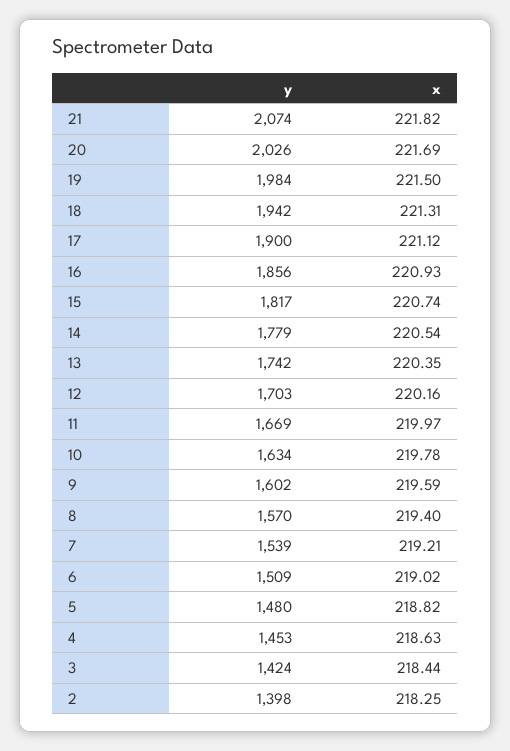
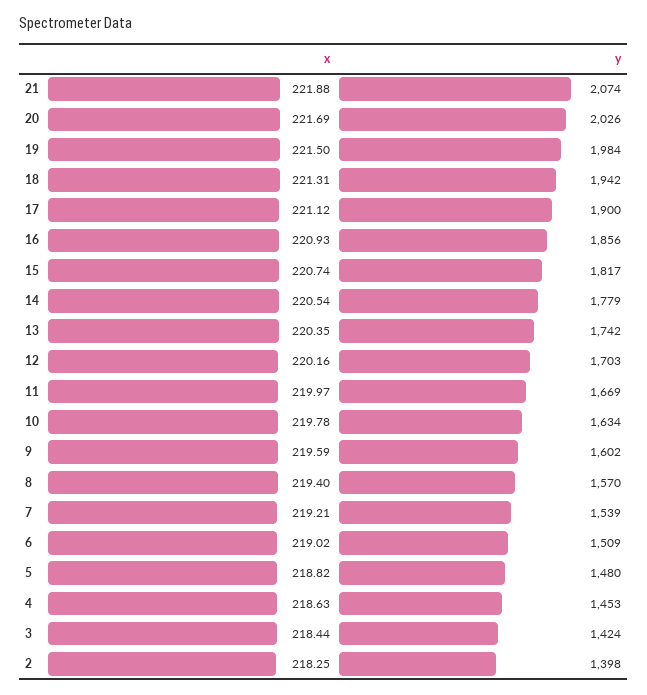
x, 21: 221.82 -> 221.88

